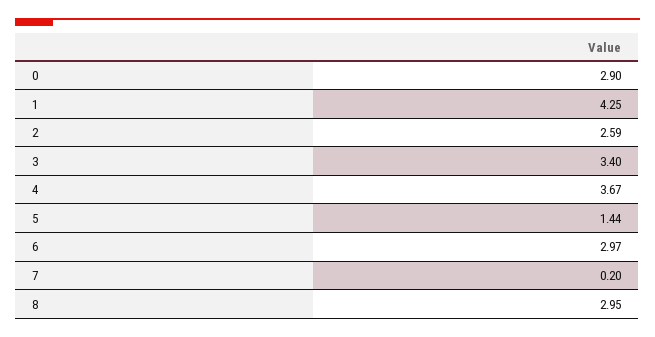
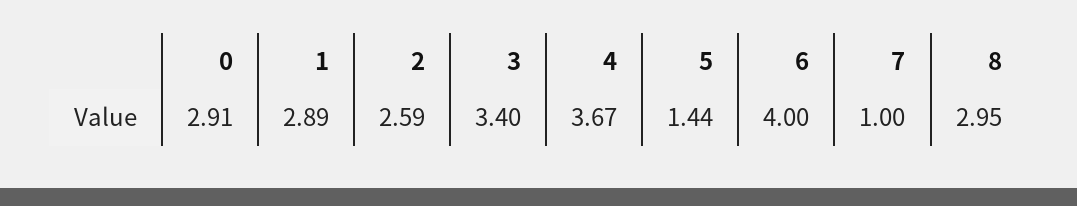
0: 2.9 -> 2.91
1: 4.25 -> 2.89
6: 2.97 -> 4
7: 0.2 -> 1

